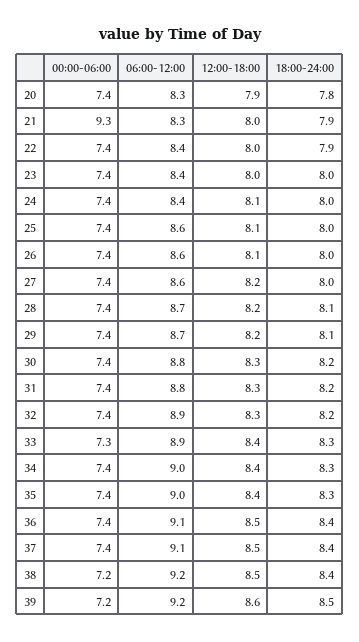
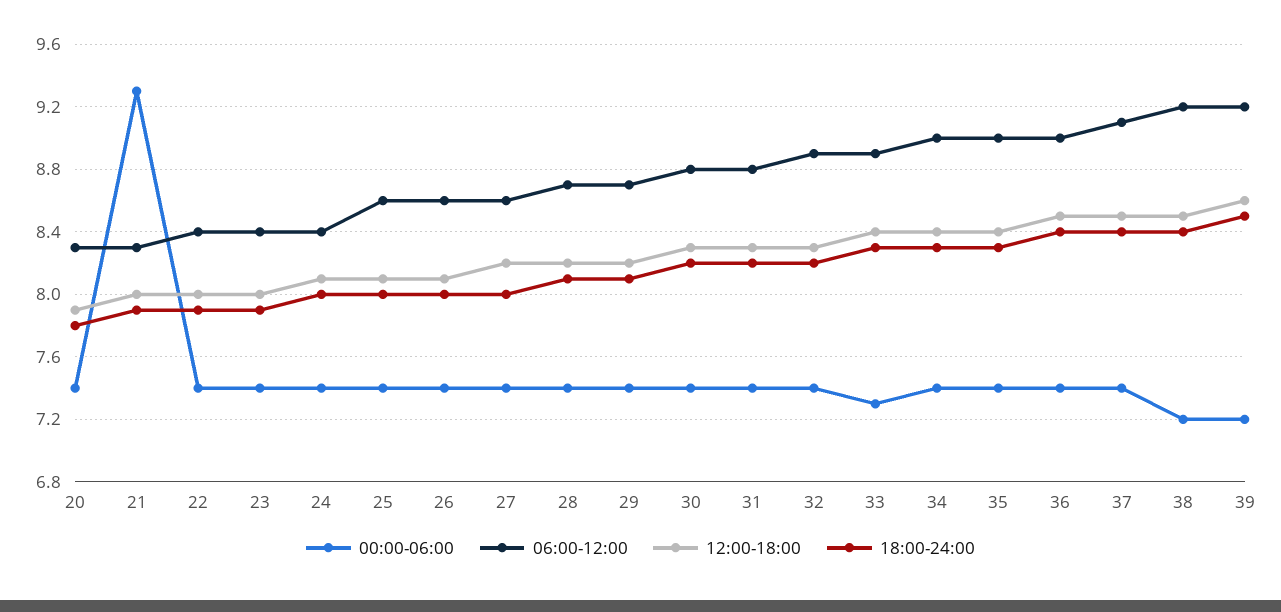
18:00-24:00, 23: 8 -> 7.9
06:00-12:00, 36: 9.1 -> 9

